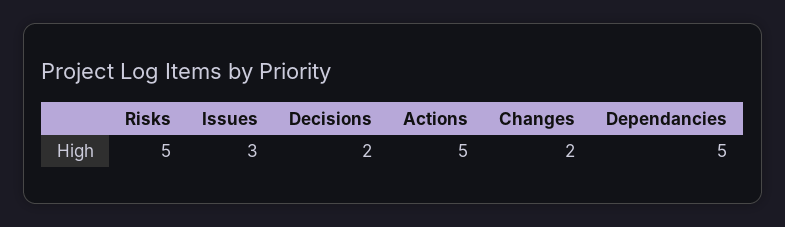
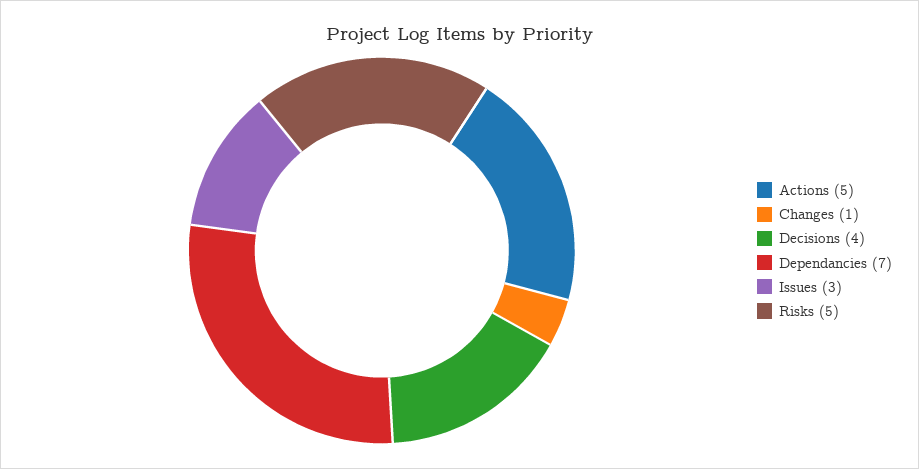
Decisions: 2 -> 4
Changes: 2 -> 1
Dependancies: 5 -> 7

